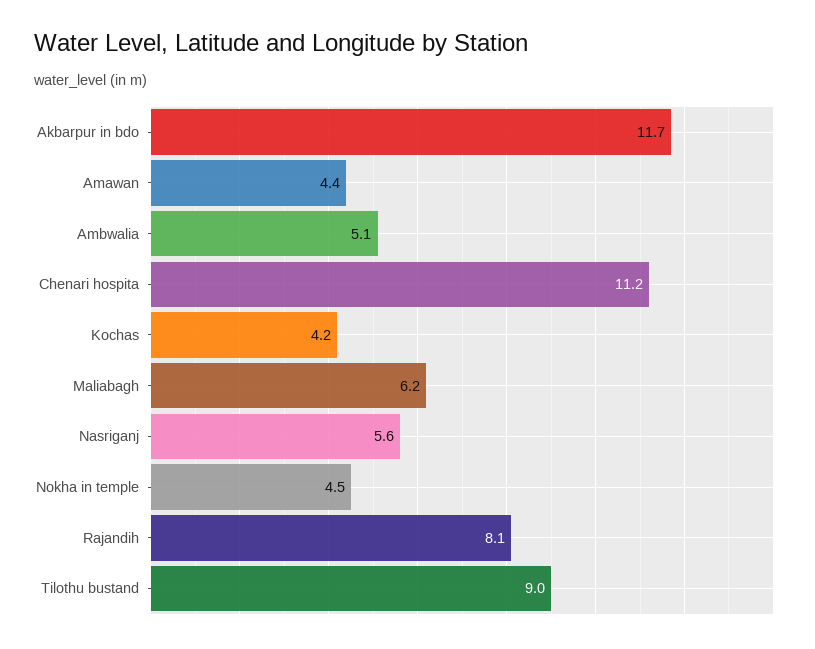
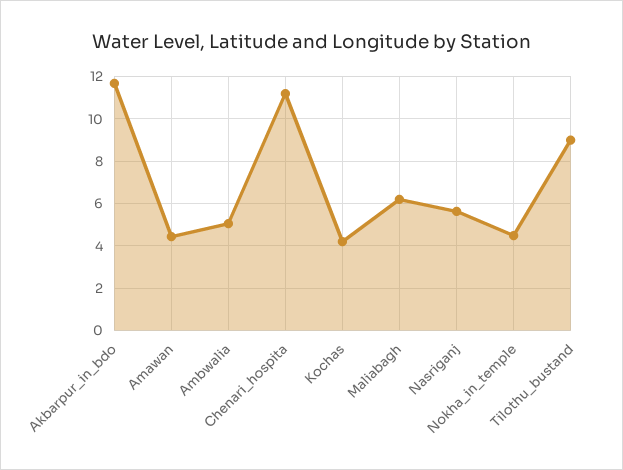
Rajandih: 8.1 -> none

